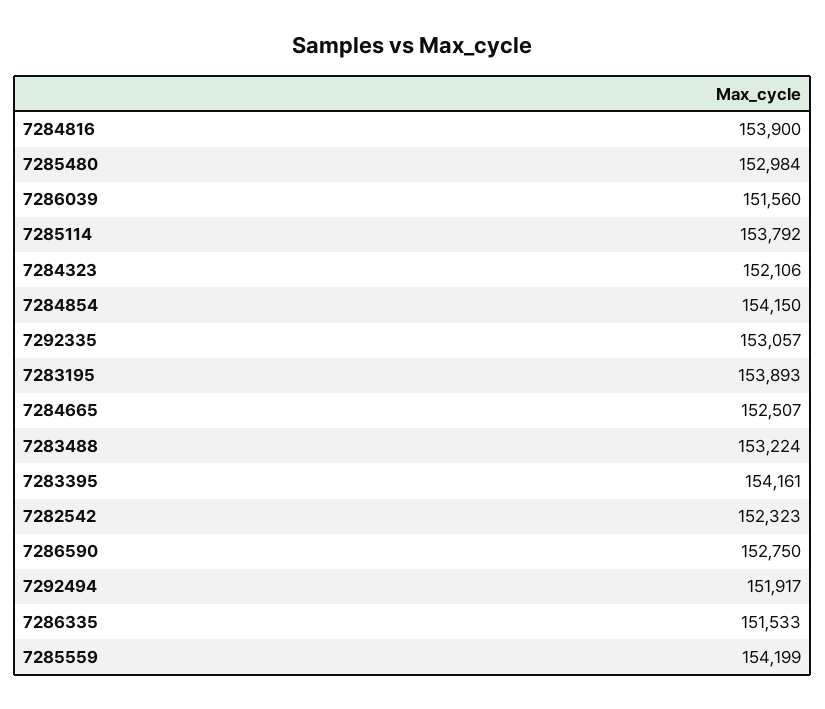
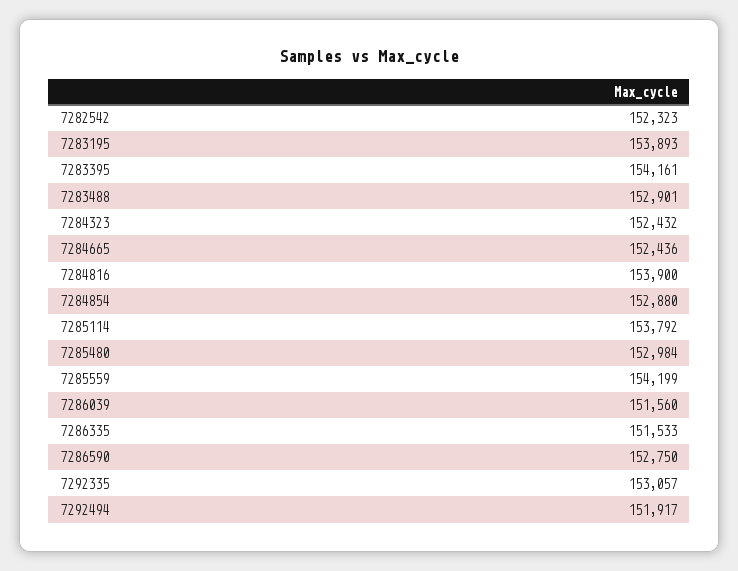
7284323: 152106 -> 152432
7284854: 154150 -> 152880
7284665: 152507 -> 152436
7283488: 153224 -> 152901

